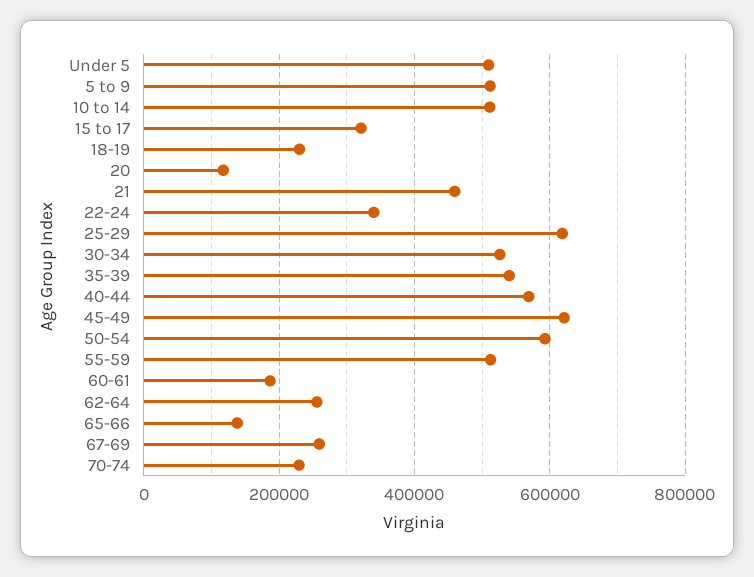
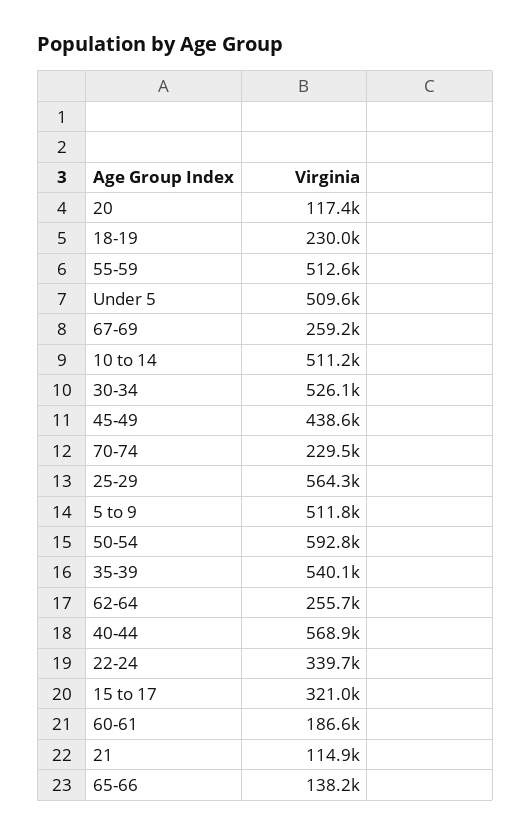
21: 460000 -> 114900
25-29: 620000 -> 564300
45-49: 620000 -> 438600

